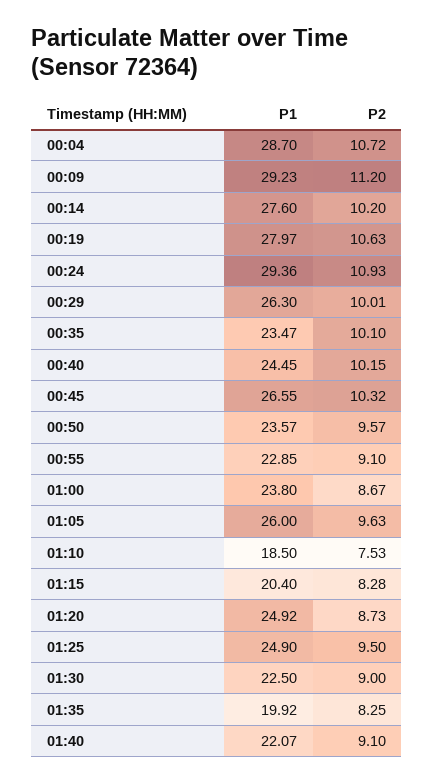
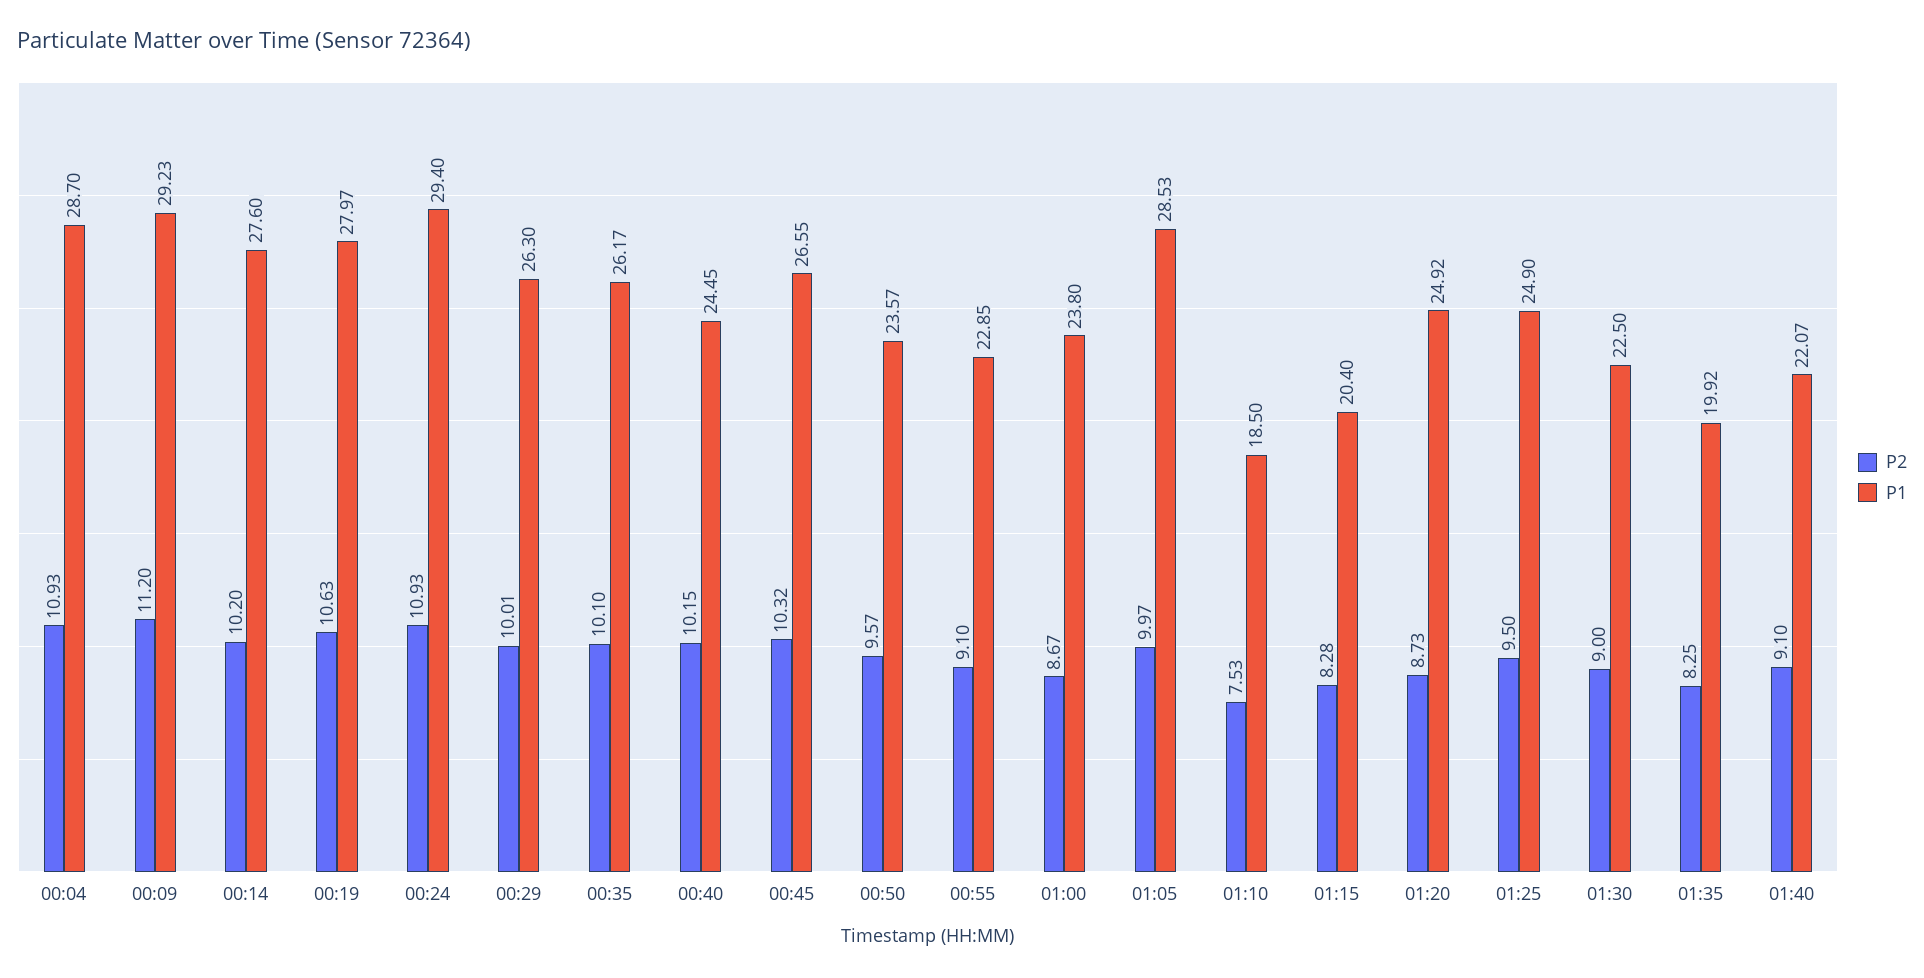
P2, 00:04: 10.72 -> 10.93
P1, 00:24: 29.36 -> 29.4
P1, 00:35: 23.47 -> 26.17
P1, 01:05: 26 -> 28.53
P2, 01:05: 9.63 -> 9.97

